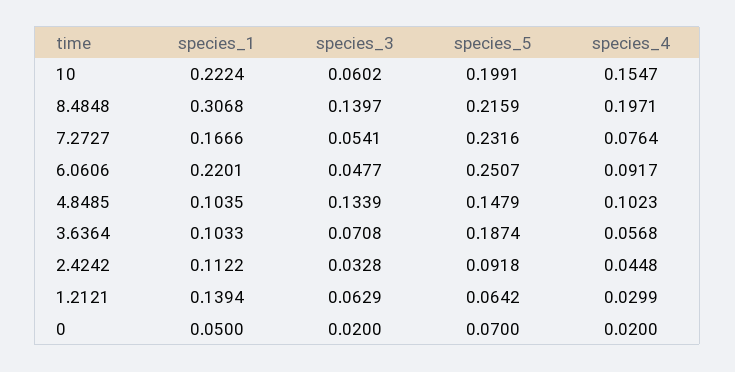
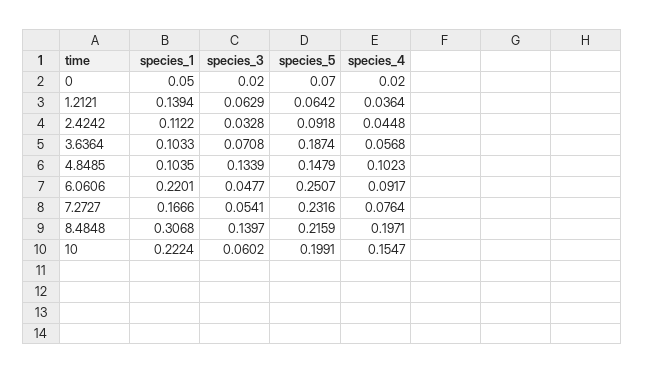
species_4, 1.2121: 0.0299 -> 0.0364

